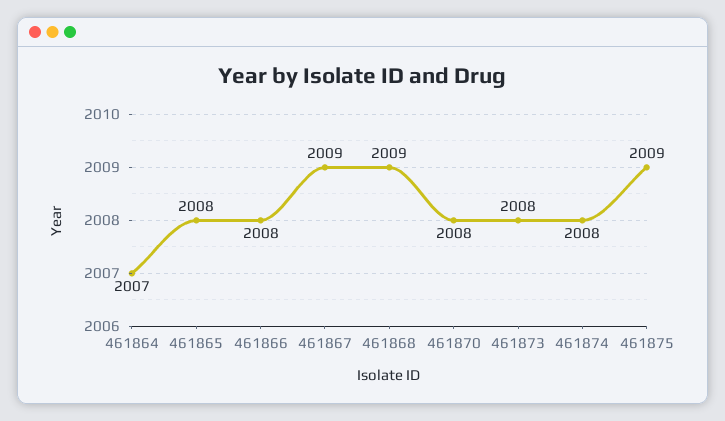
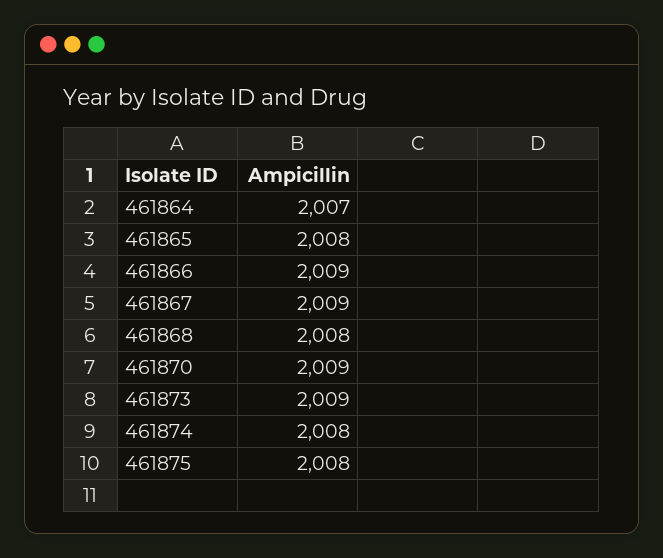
461866: 2008 -> 2009
461868: 2009 -> 2008
461870: 2008 -> 2009
461873: 2008 -> 2009
461875: 2009 -> 2008

